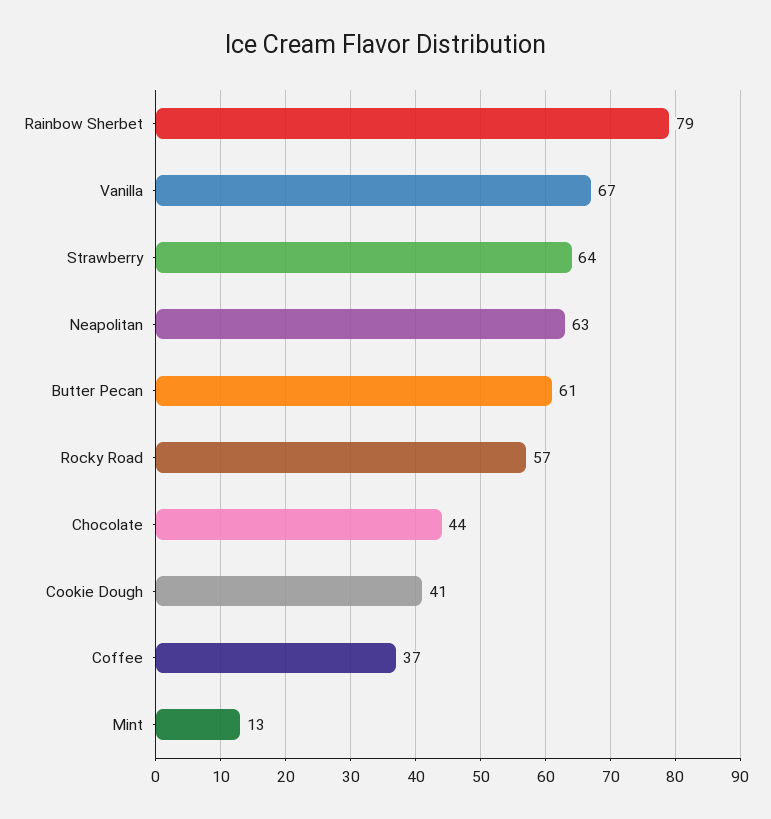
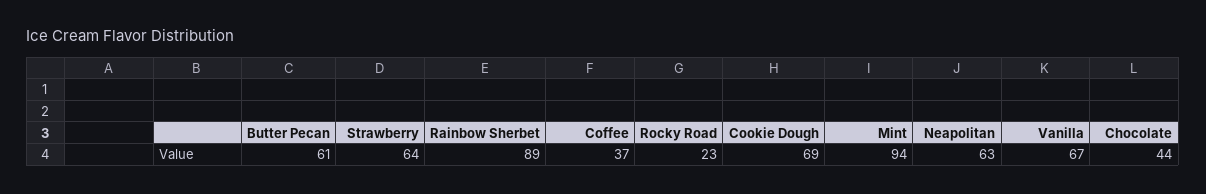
Rainbow Sherbet: 79 -> 89
Rocky Road: 57 -> 23
Cookie Dough: 41 -> 69
Mint: 13 -> 94

